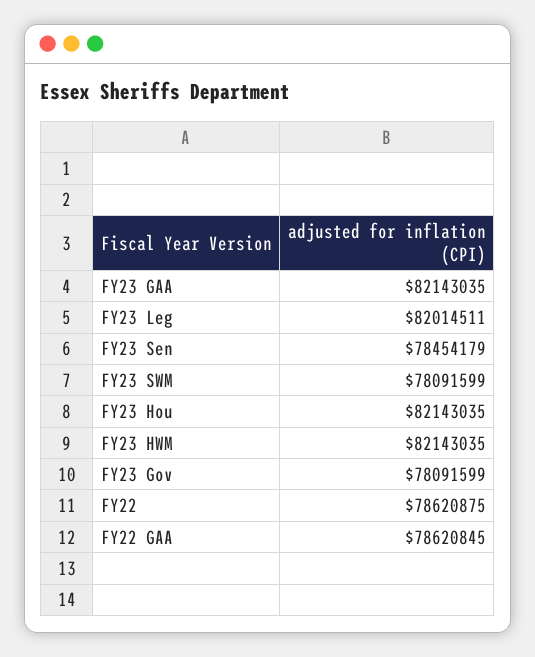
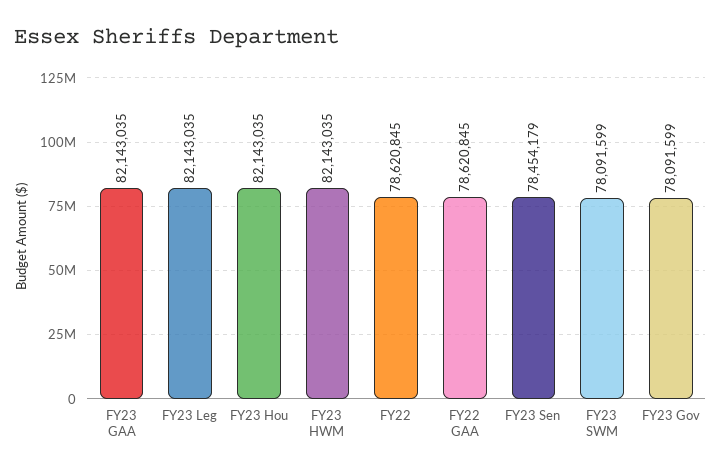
FY23 Leg: 82014511 -> 82143035
FY22: 78620875 -> 78620845

